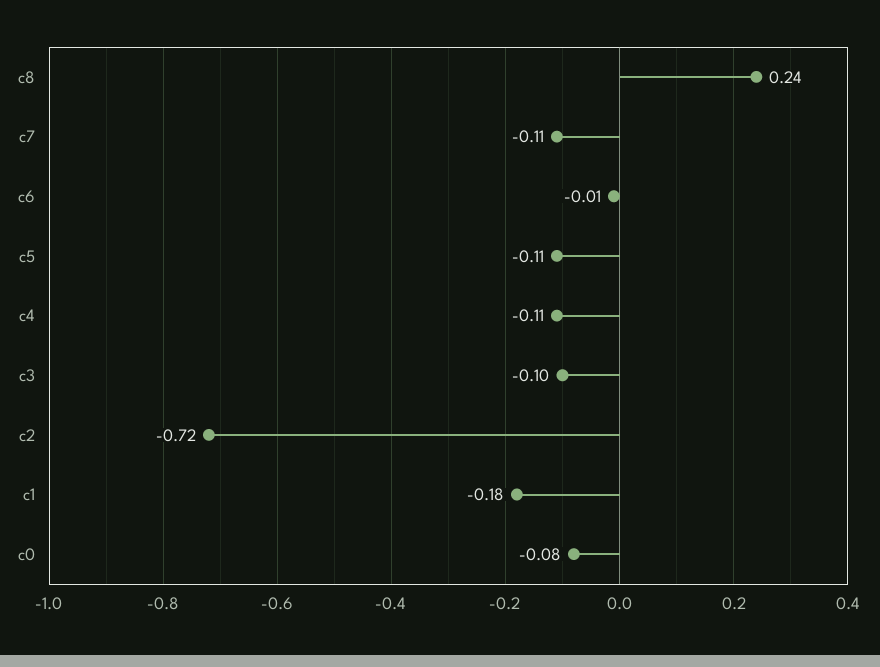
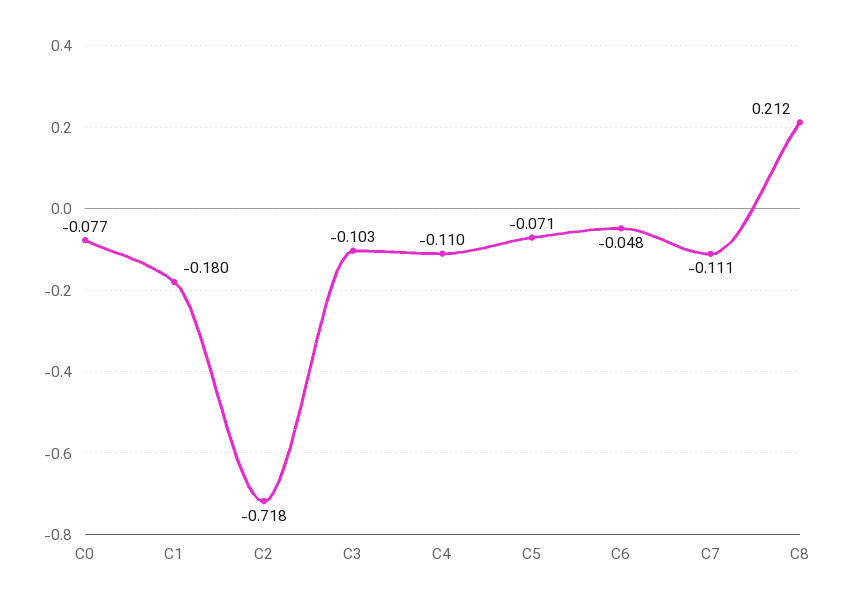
c8: 0.24 -> 0.212
c6: -0.01 -> -0.048
c5: -0.11 -> -0.071

